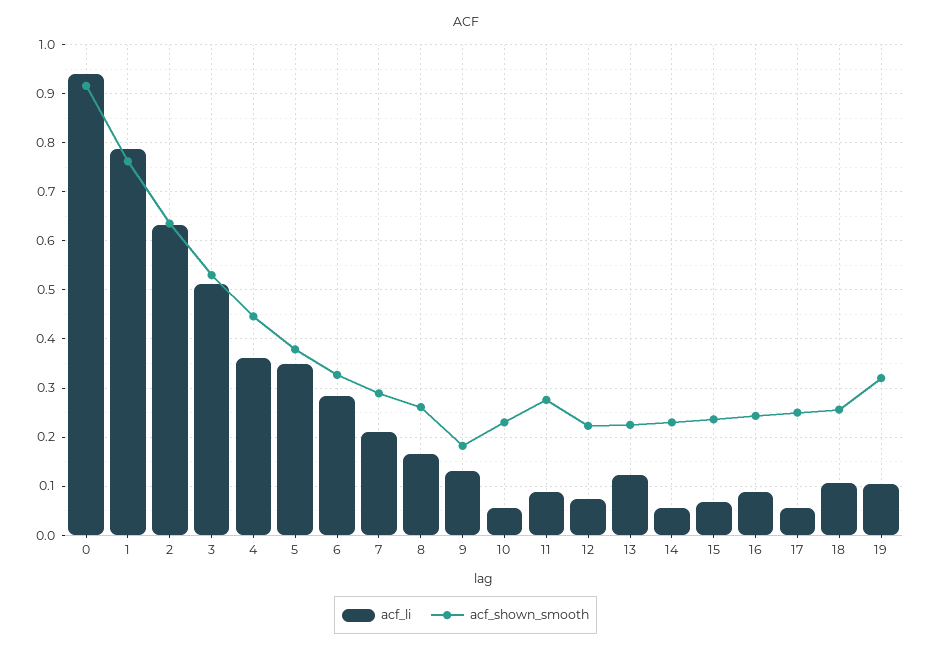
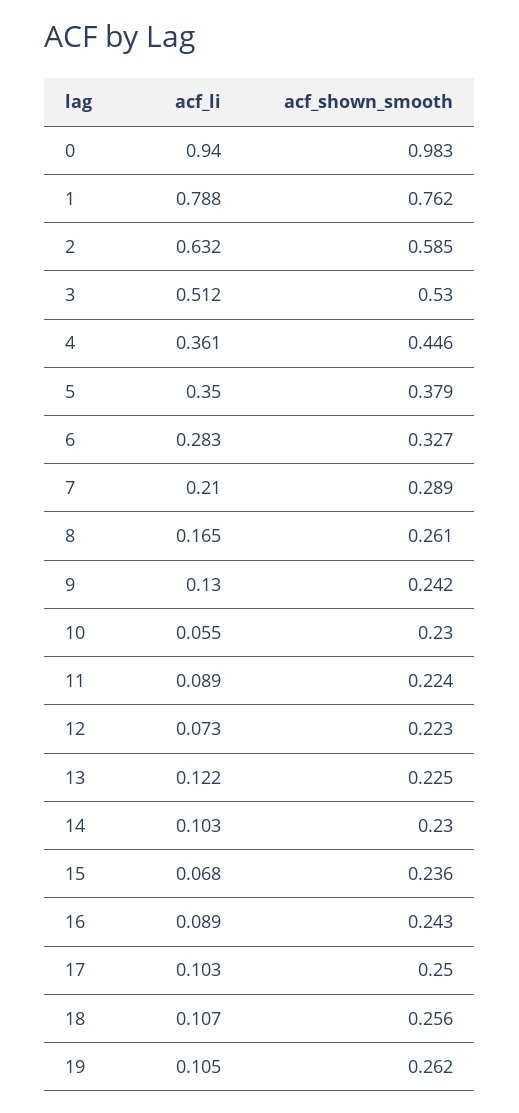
acf_shown_smooth, 0: 0.92 -> 0.983
acf_shown_smooth, 2: 0.64 -> 0.585
acf_shown_smooth, 9: 0.18 -> 0.242
acf_shown_smooth, 11: 0.28 -> 0.224
acf_li, 14: 0.06 -> 0.103
acf_li, 17: 0.06 -> 0.103
acf_shown_smooth, 19: 0.32 -> 0.262

